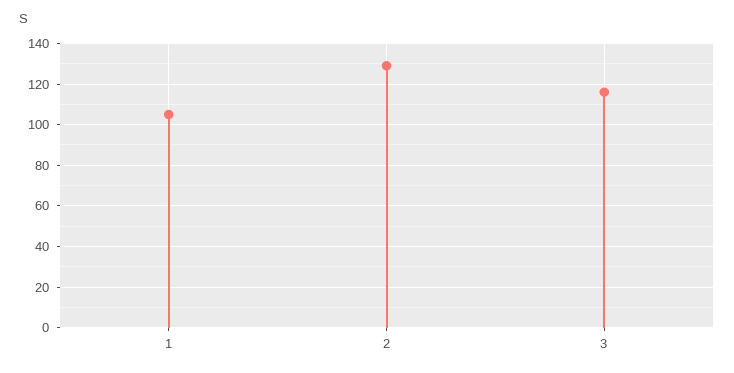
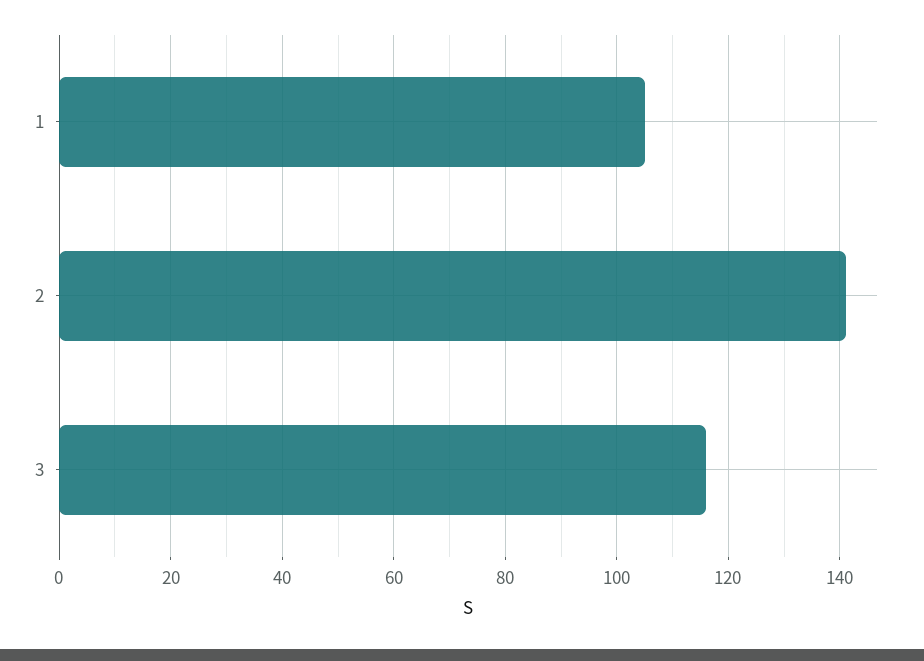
2: 130 -> 140

